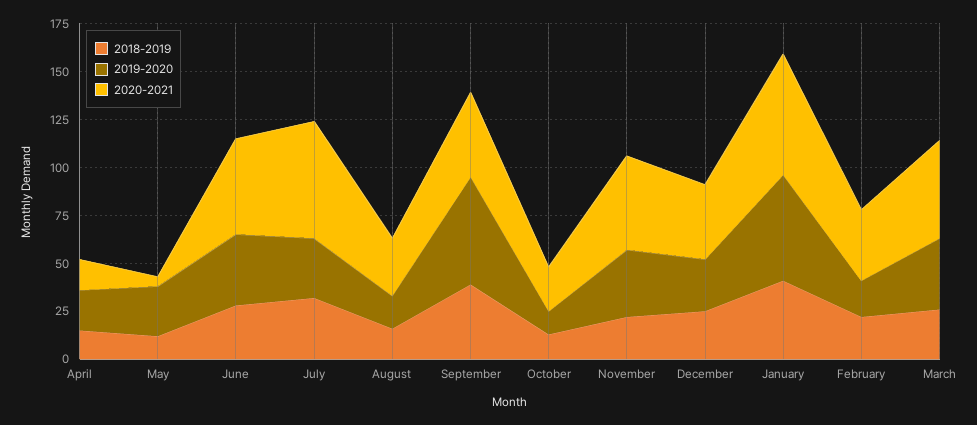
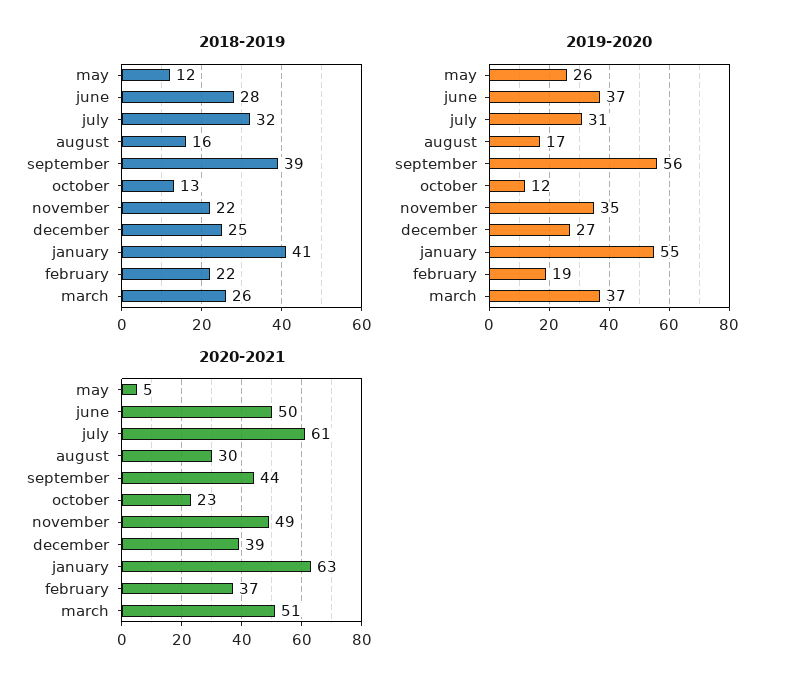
2018-2019, April: 15 -> none
2019-2020, April: 20 -> none
2020-2021, April: 15 -> none

